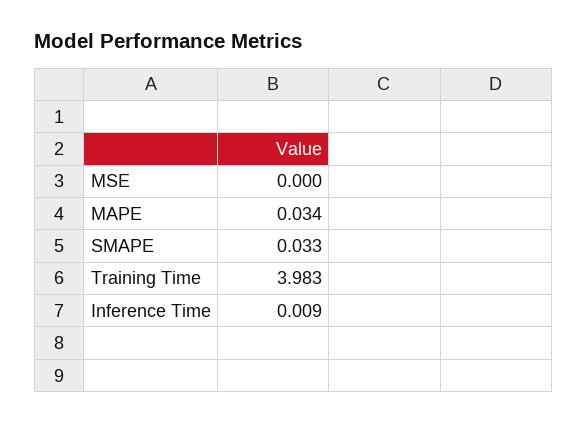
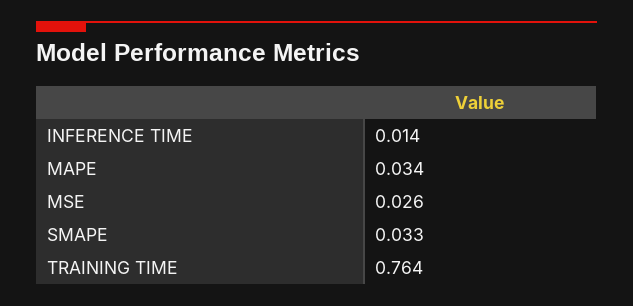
MSE: 0 -> 0.026
Training Time: 3.983 -> 0.764
Inference Time: 0.009 -> 0.014

